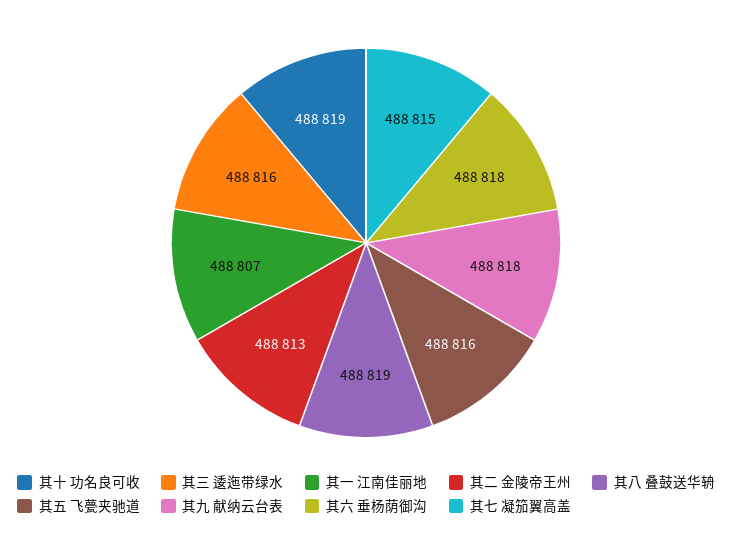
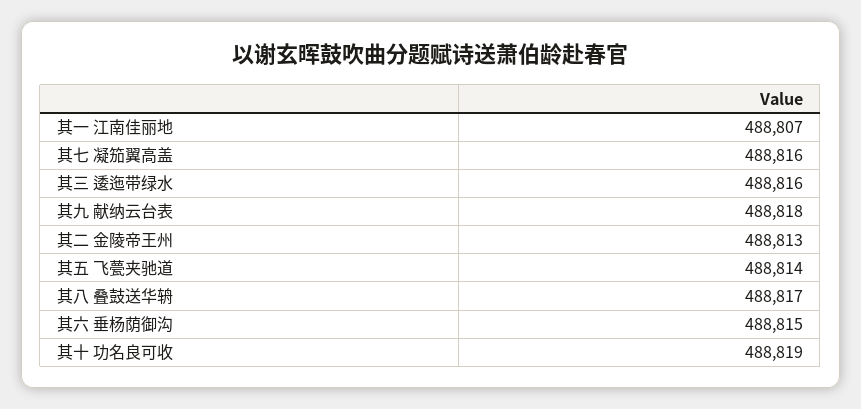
其八 叠鼓送华辀: 488819 -> 488817
其五 飞甍夹驰道: 488816 -> 488814
其六 垂杨荫御沟: 488818 -> 488815
其七 凝笳翼高盖: 488815 -> 488816

